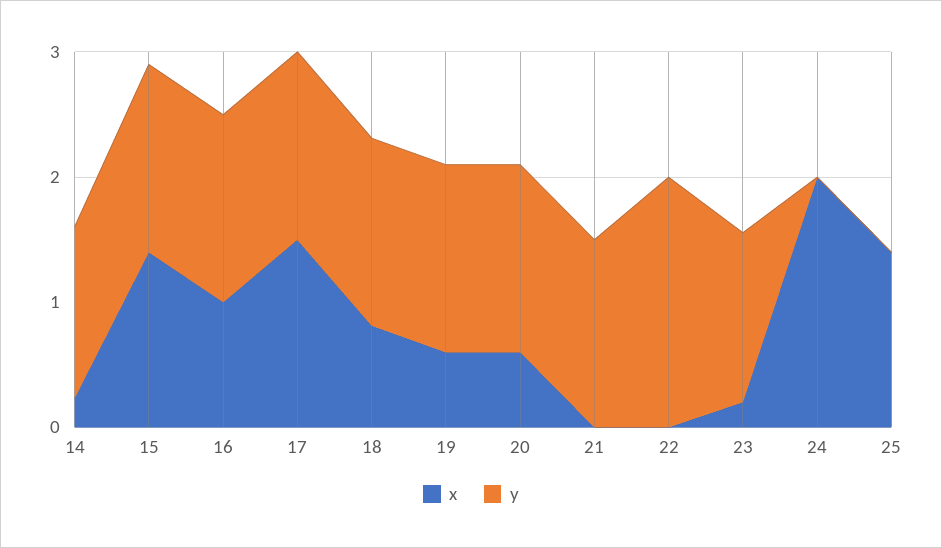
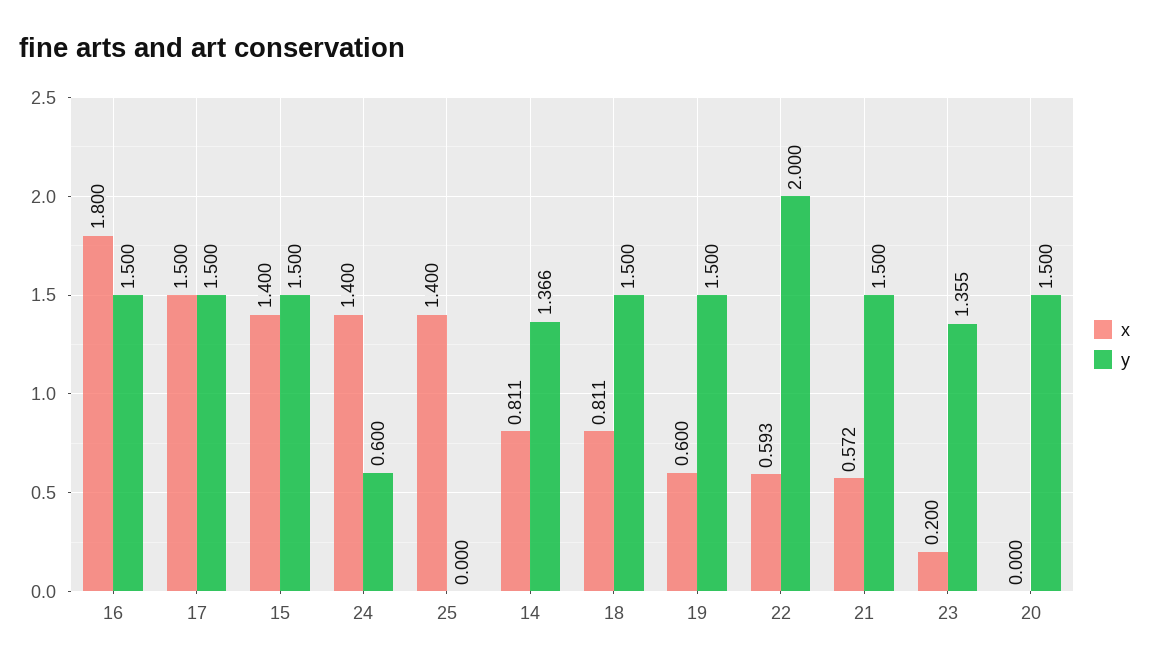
x, 14: 0.2 -> 0.811
x, 16: 1 -> 1.8
x, 20: 0.6 -> 0
x, 21: 0 -> 0.572
x, 22: 0 -> 0.593
x, 24: 2 -> 1.4
y, 24: 0 -> 0.6

